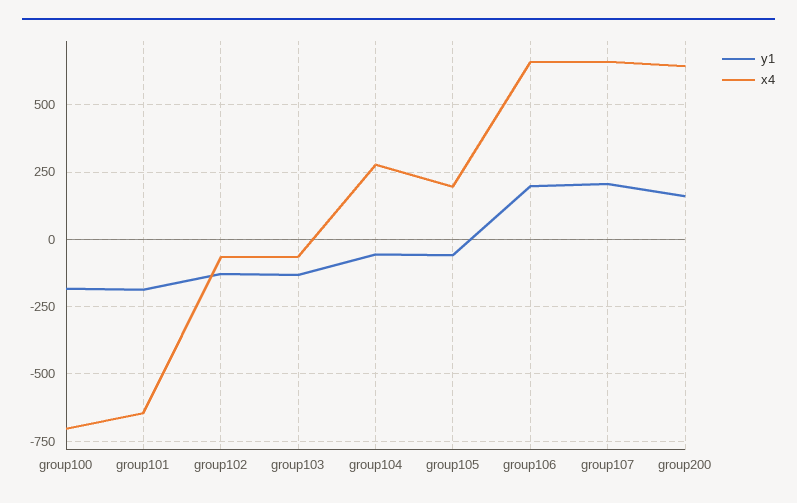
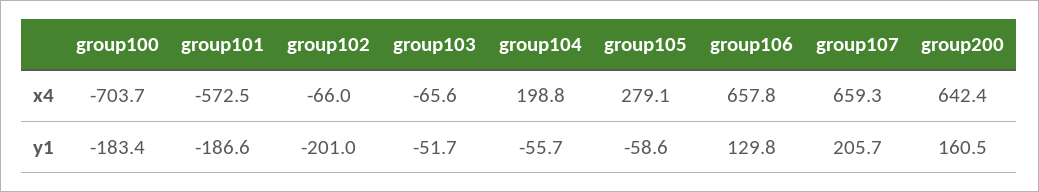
x4, group101: -650 -> -572.5
y1, group102: -125 -> -201
y1, group103: -125 -> -51.7
x4, group104: 275 -> 198.8
x4, group105: 200 -> 279.1
y1, group106: 200 -> 129.8

